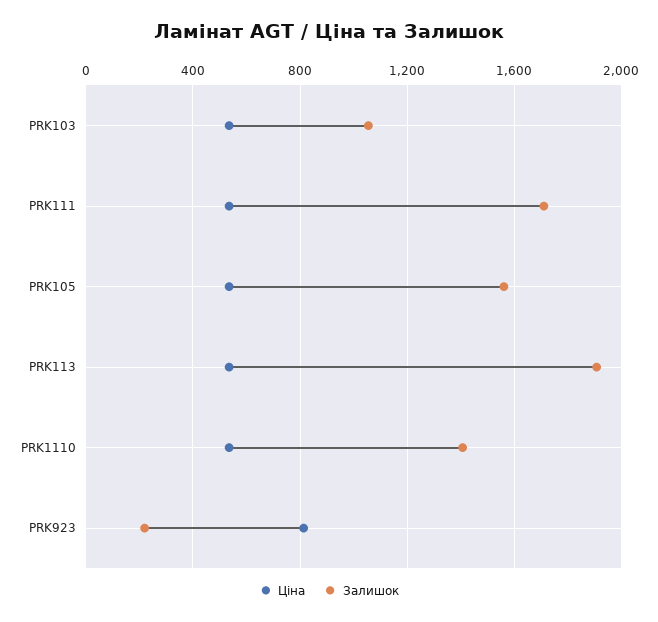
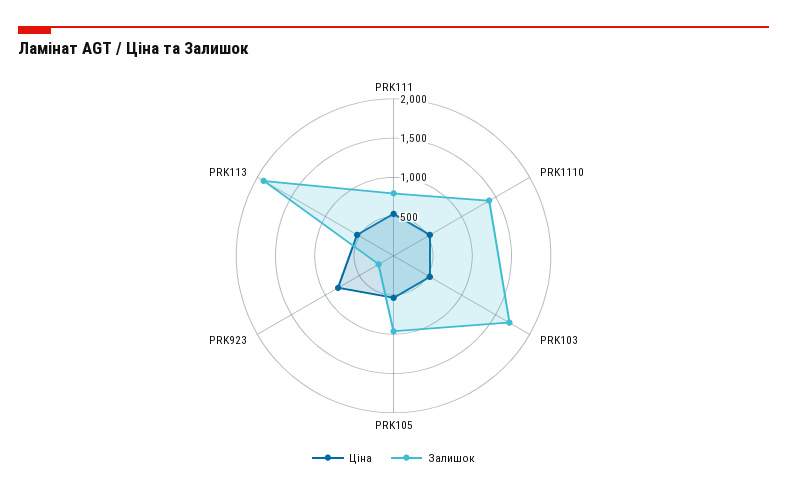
Залишок, PRK103: 1050 -> 1750
Залишок, PRK111: 1700 -> 750
Залишок, PRK105: 1550 -> 1000

